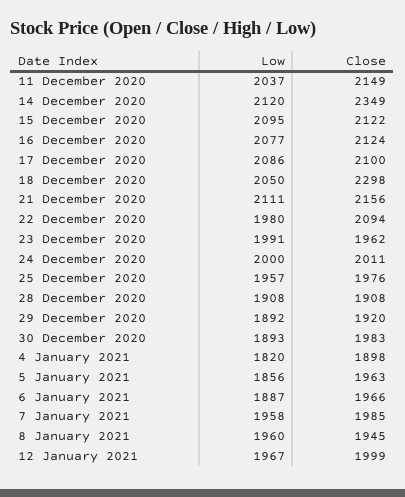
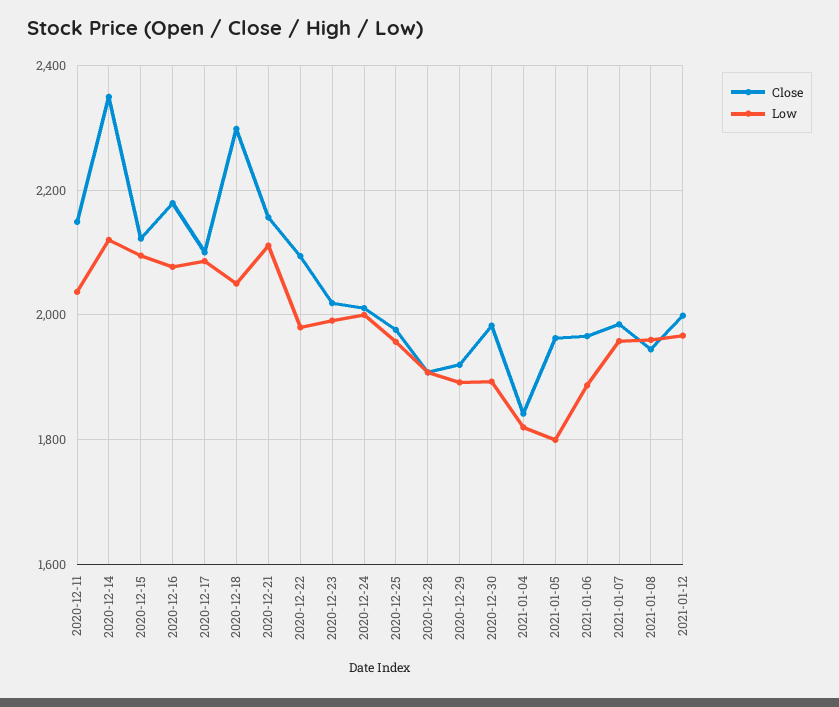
Close, 16 December 2020: 2124 -> 2180
Close, 23 December 2020: 1962 -> 2020
Close, 4 January 2021: 1898 -> 1840
Low, 5 January 2021: 1856 -> 1800

